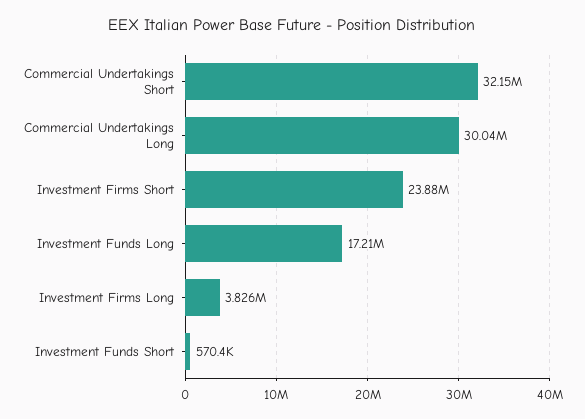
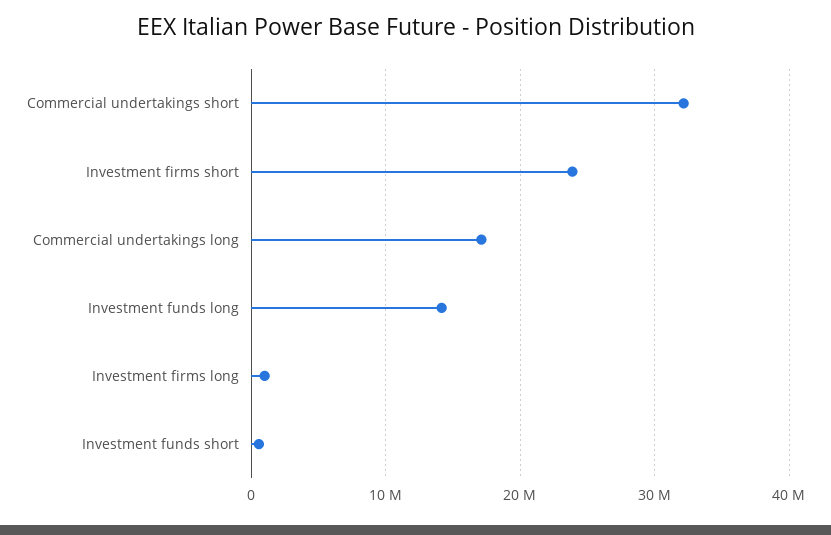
Commercial Undertakings Long: 30040000 -> 17000000
Investment Funds Long: 17210000 -> 14000000
Investment Firms Long: 3826000 -> 1000000

